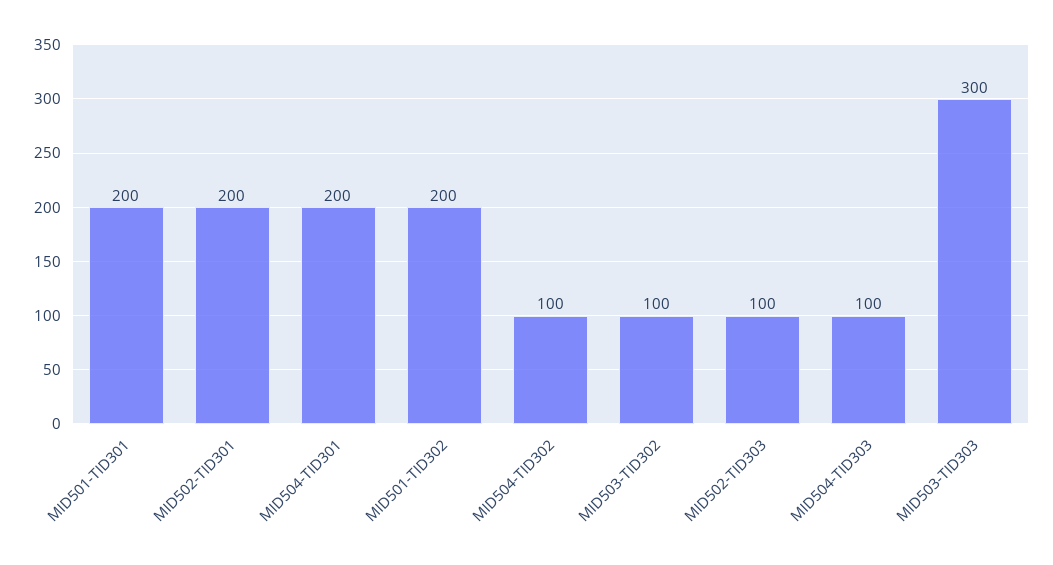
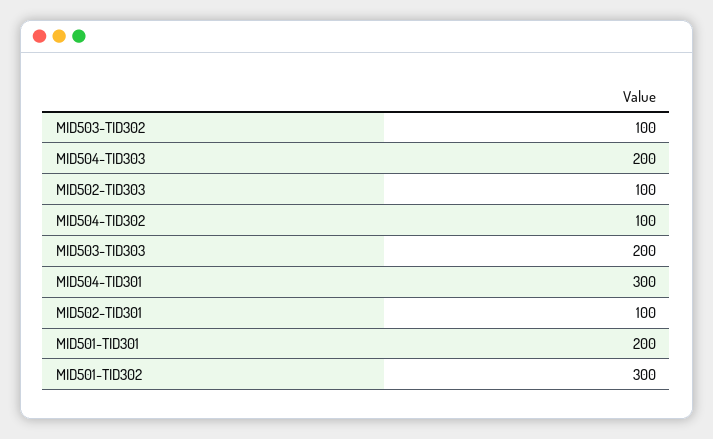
MID502-TID301: 200 -> 100
MID504-TID301: 200 -> 300
MID501-TID302: 200 -> 300
MID504-TID303: 100 -> 200
MID503-TID303: 300 -> 200

